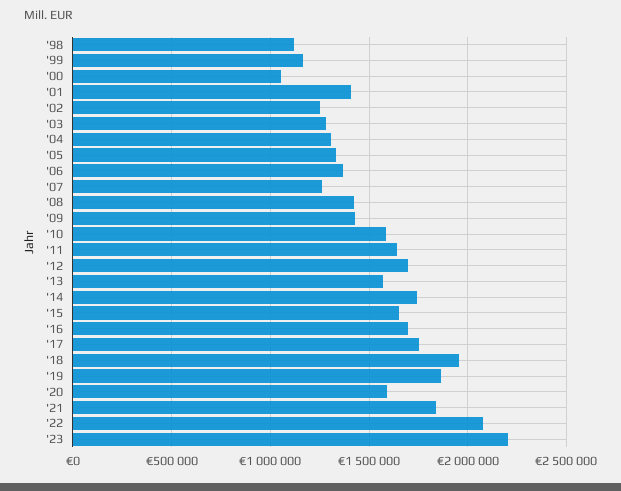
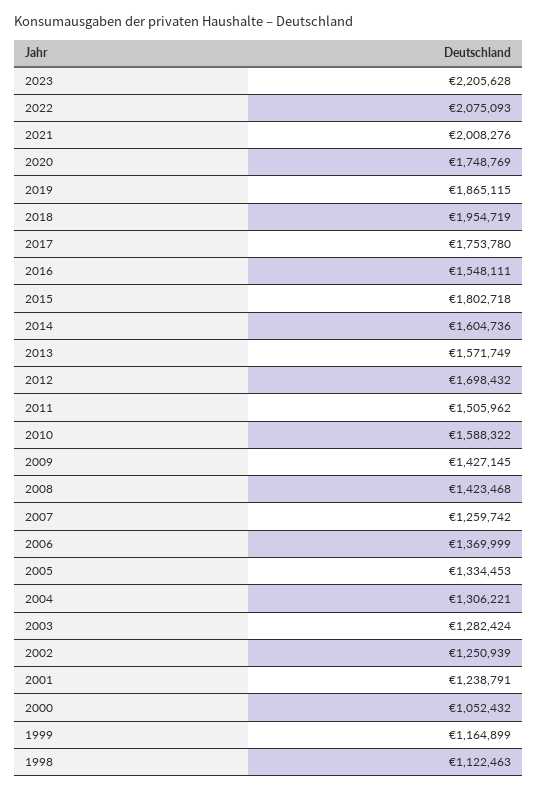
'01: 1400000 -> 1238791
'11: 1650000 -> 1505962
'14: 1750000 -> 1604736
'15: 1650000 -> 1802718
'16: 1700000 -> 1548111
'20: 1600000 -> 1748769
'21: 1850000 -> 2008276

